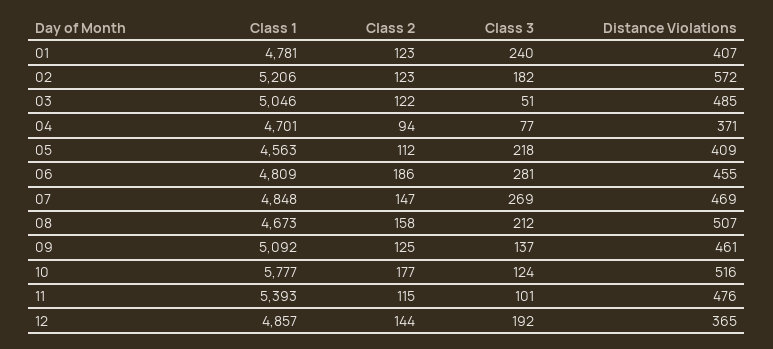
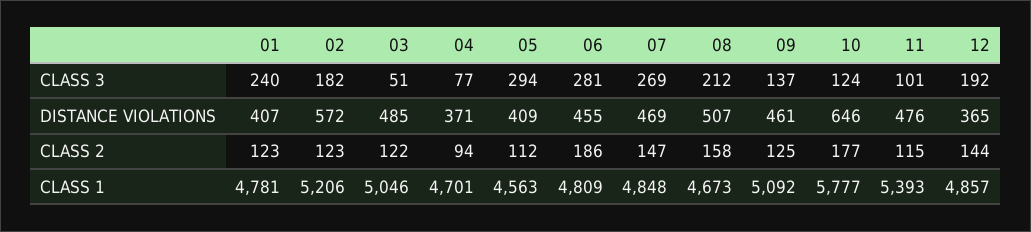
Class 3, 05: 218 -> 294
Distance Violations, 10: 516 -> 646

